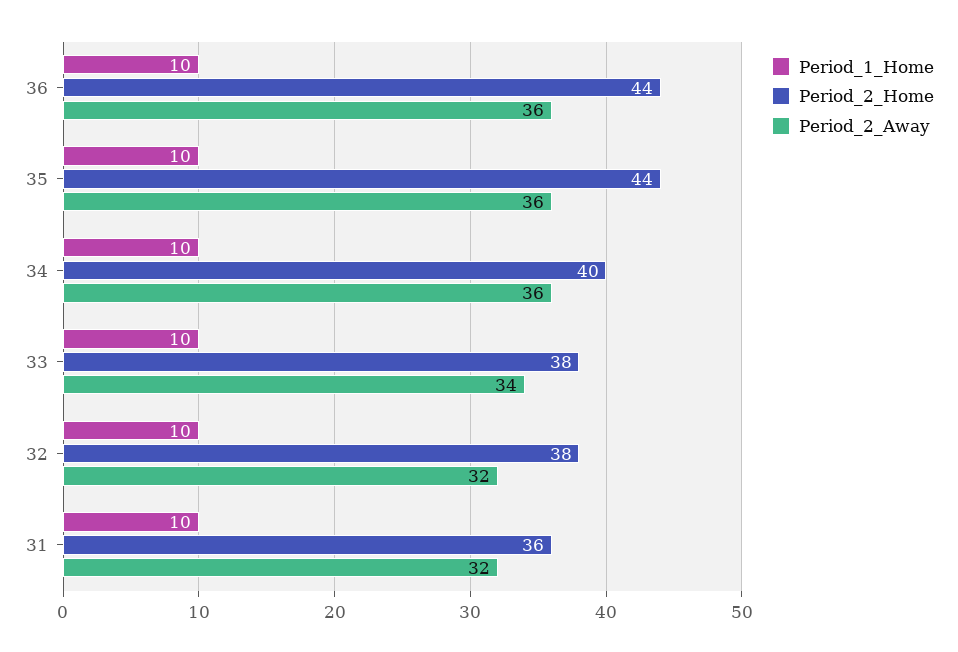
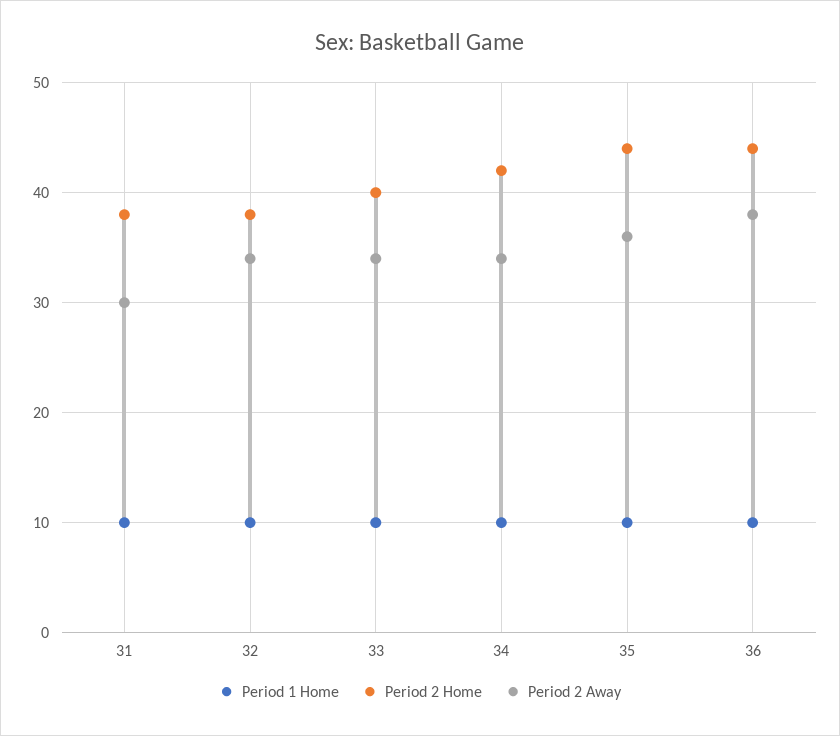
Period_2_Away, 36: 36 -> 38
Period_2_Home, 34: 40 -> 42
Period_2_Away, 34: 36 -> 34
Period_2_Home, 33: 38 -> 40
Period_2_Away, 32: 32 -> 34
Period_2_Home, 31: 36 -> 38
Period_2_Away, 31: 32 -> 30

